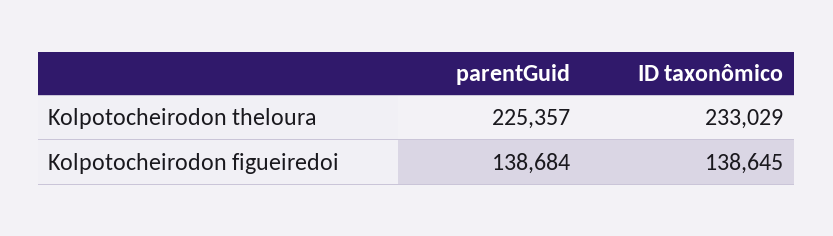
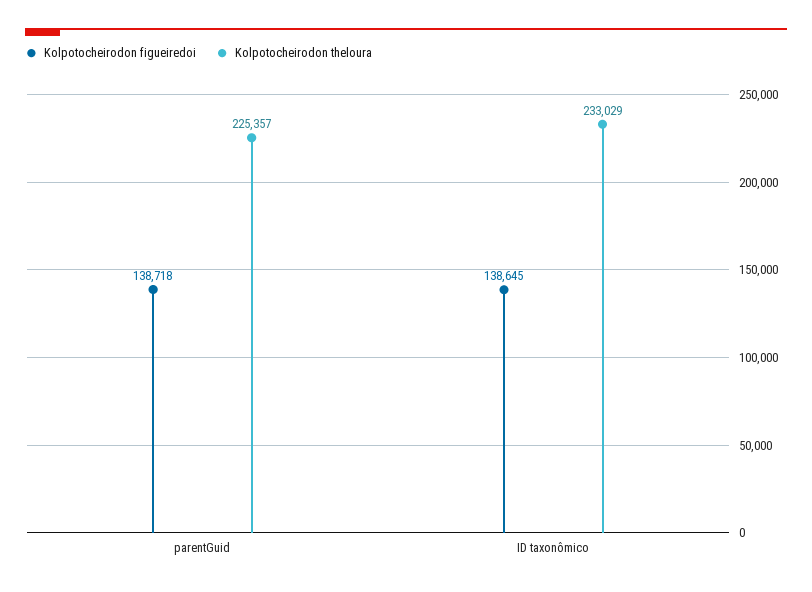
Kolpotocheirodon figueiredoi, parentGuid: 138684 -> 138718

